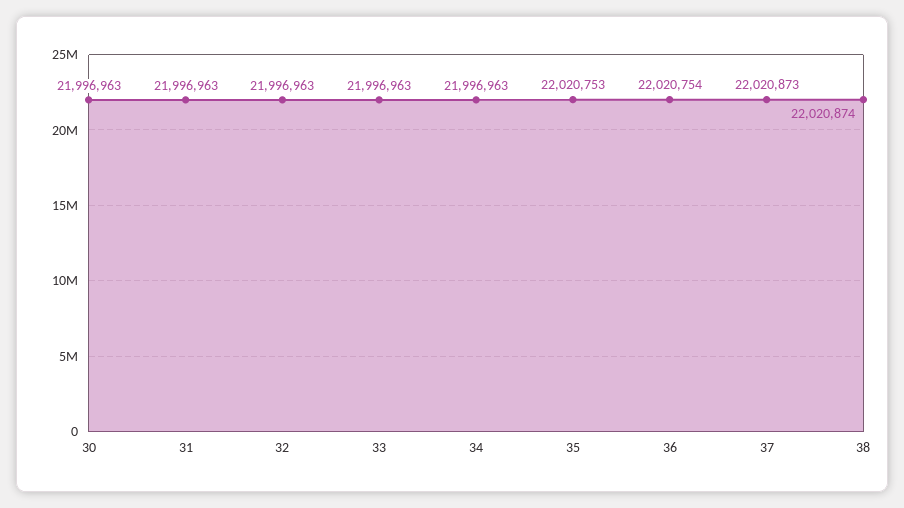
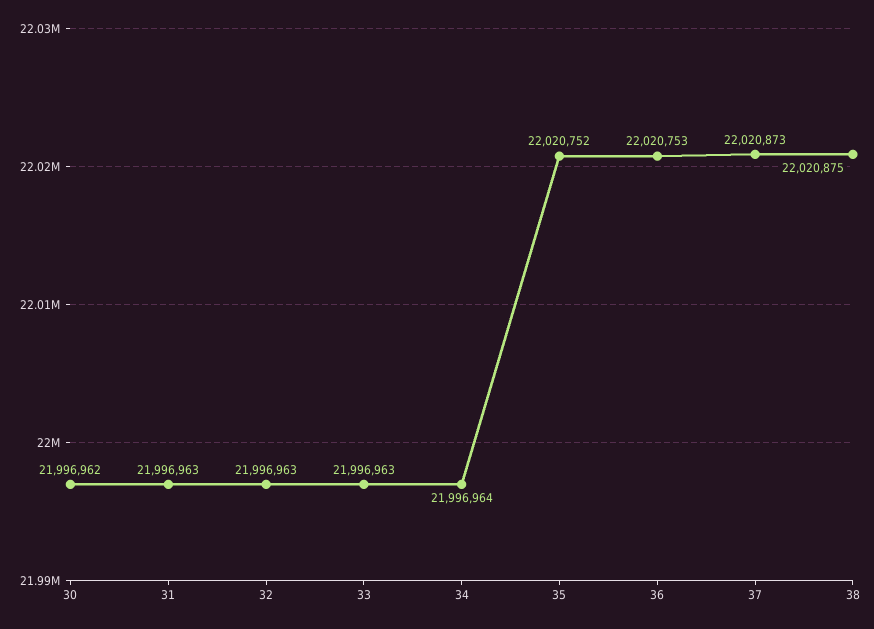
30: 21996963 -> 21996962
34: 21996963 -> 21996964
35: 22020753 -> 22020752
36: 22020754 -> 22020753
38: 22020874 -> 22020875

